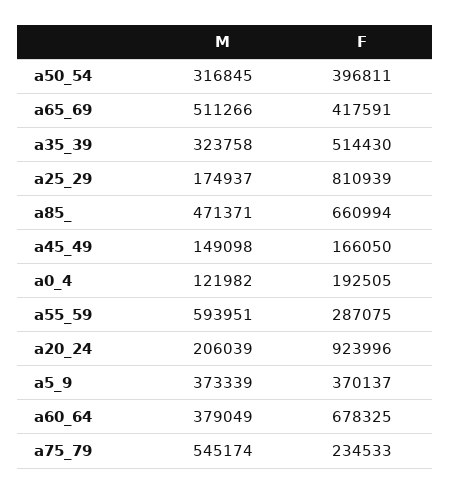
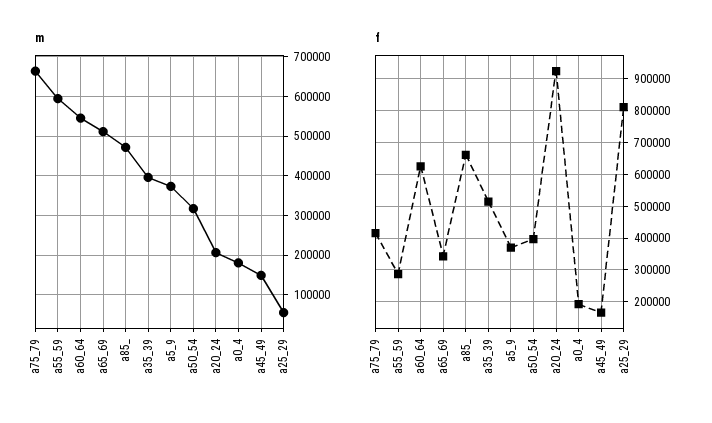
F, a65_69: 417591 -> 340000
M, a35_39: 323758 -> 400000
M, a25_29: 174937 -> 60000
M, a0_4: 121982 -> 180000
M, a60_64: 379049 -> 540000
F, a60_64: 678325 -> 620000
M, a75_79: 545174 -> 660000
F, a75_79: 234533 -> 420000

